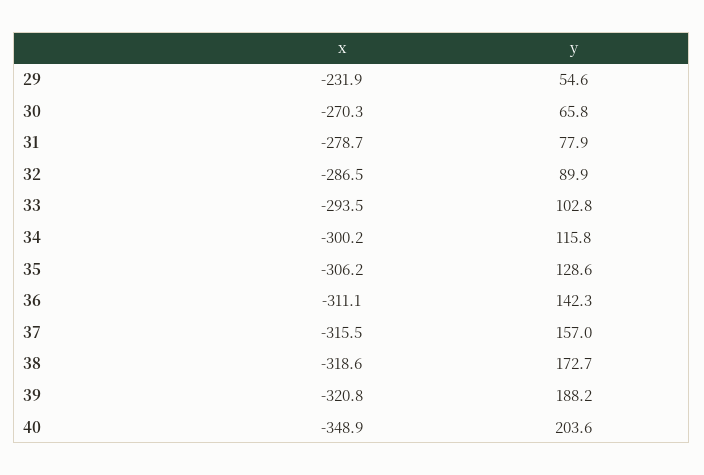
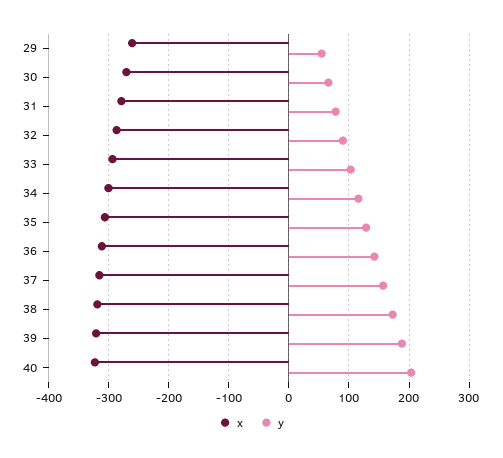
x, 29: -231.9 -> -260
x, 40: -348.9 -> -320

